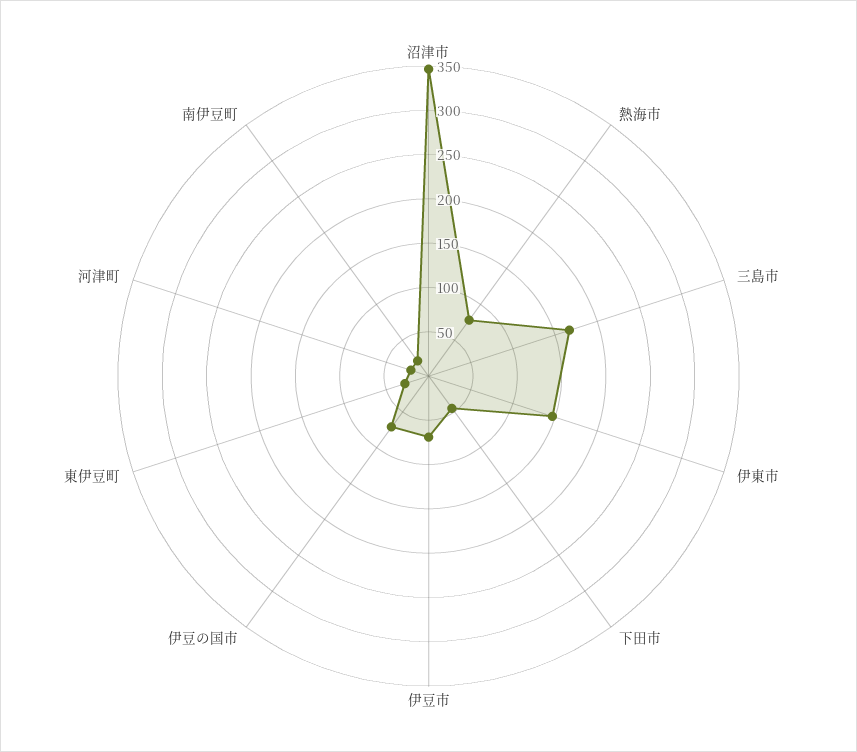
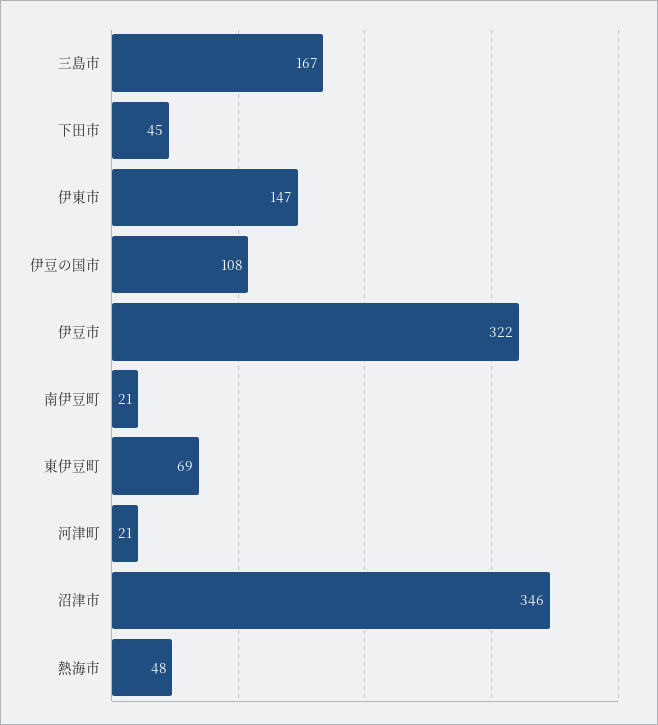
熱海市: 80 -> 48
伊豆市: 70 -> 322
伊豆の国市: 70 -> 108
東伊豆町: 30 -> 69

